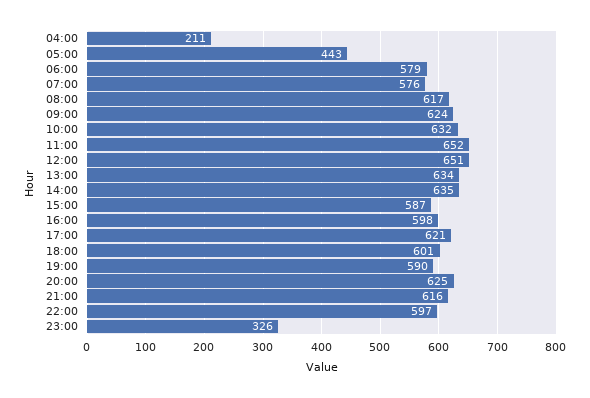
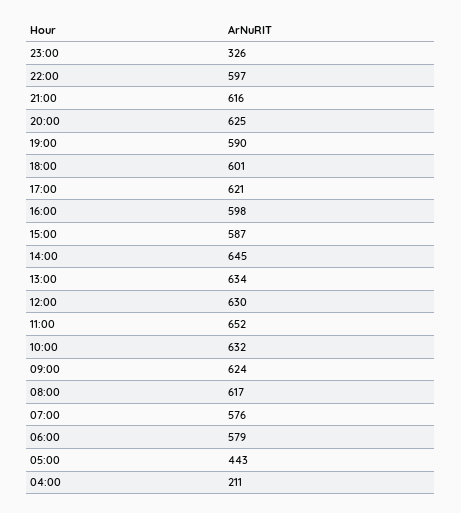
12:00: 651 -> 630
14:00: 635 -> 645

